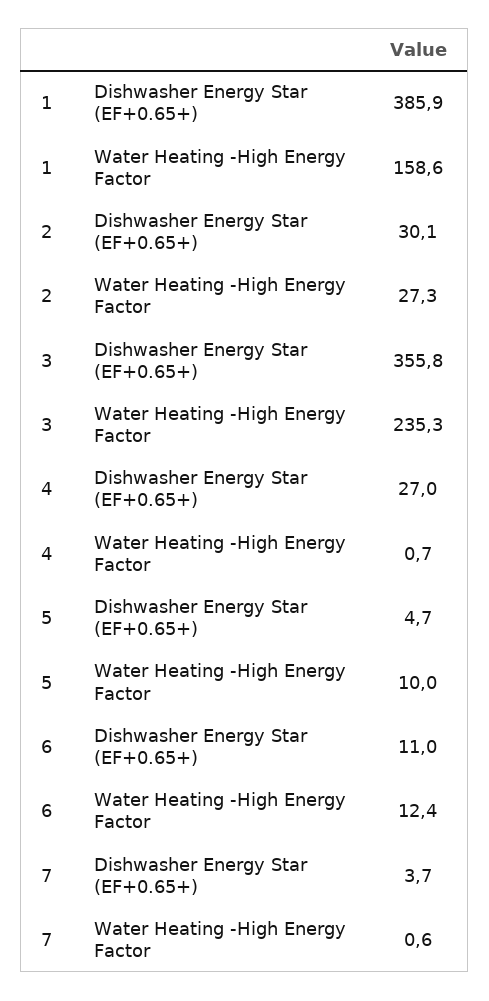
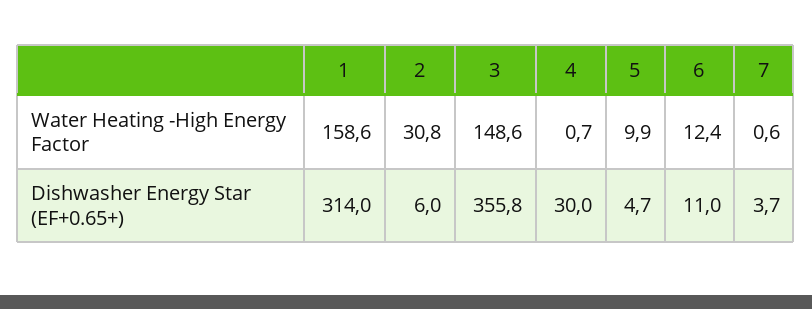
1, Dishwasher Energy Star (EF+0.65+): 385.9 -> 314
2, Dishwasher Energy Star (EF+0.65+): 30.1 -> 6
2, Water Heating -High Energy Factor: 27.3 -> 30.8
3, Water Heating -High Energy Factor: 235.3 -> 148.6
4, Dishwasher Energy Star (EF+0.65+): 27 -> 30
5, Water Heating -High Energy Factor: 10 -> 9.9

